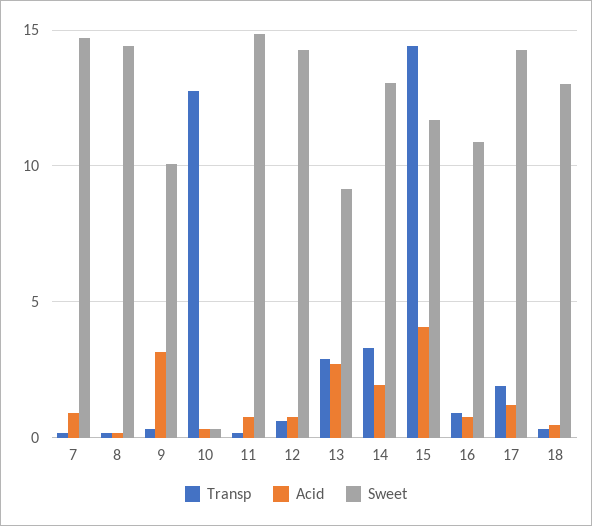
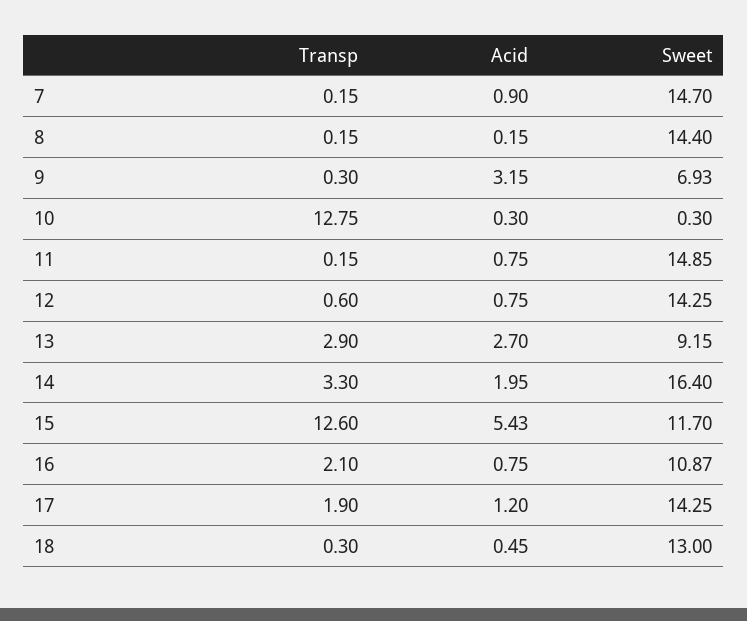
Sweet, 9: 10 -> 6.93
Sweet, 14: 13 -> 16.4
Transp, 15: 14.5 -> 12.6
Acid, 15: 4 -> 5.43
Transp, 16: 1 -> 2.1

